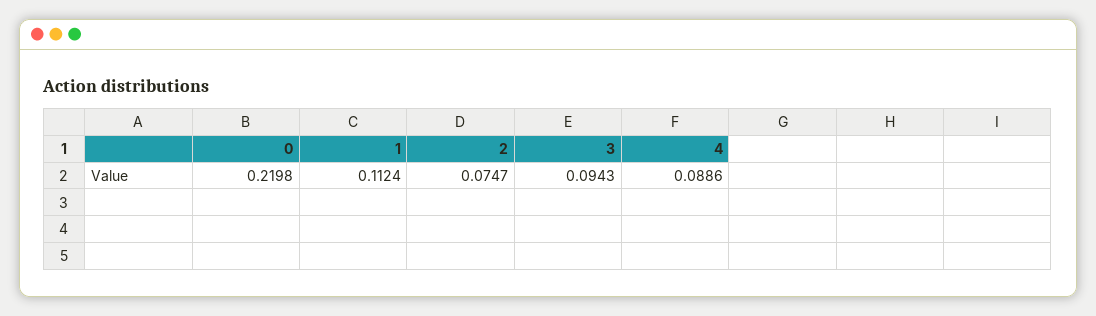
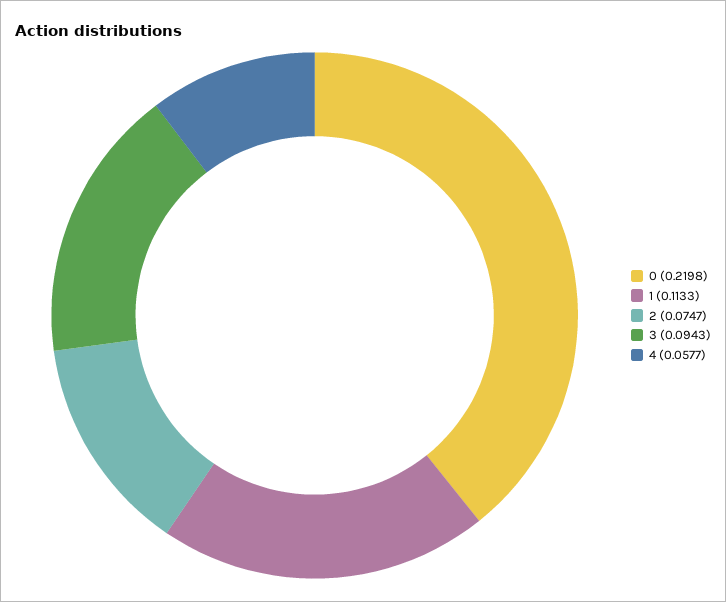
1: 0.1124 -> 0.1133
4: 0.0886 -> 0.0577

